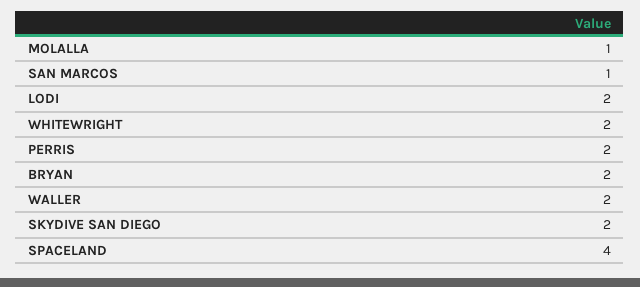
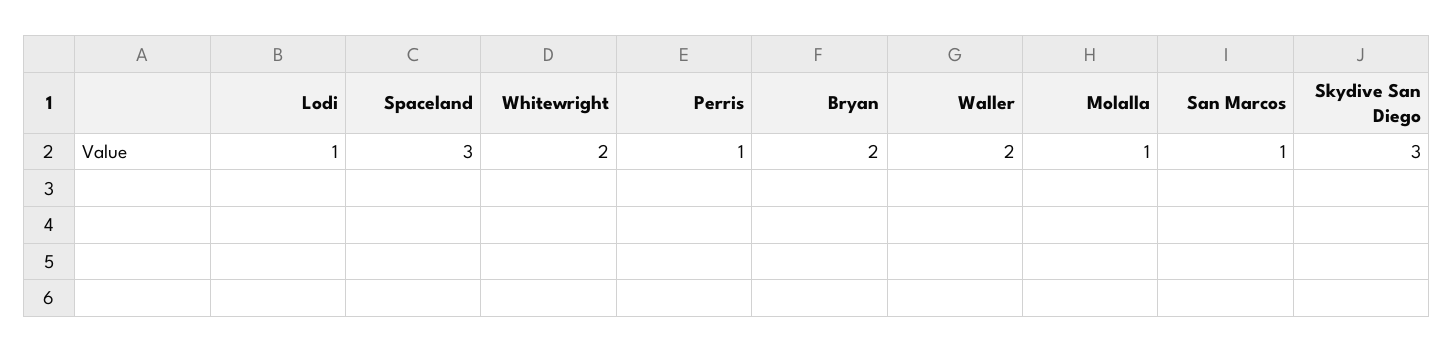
LODI: 2 -> 1
PERRIS: 2 -> 1
SKYDIVE SAN DIEGO: 2 -> 3
SPACELAND: 4 -> 3

